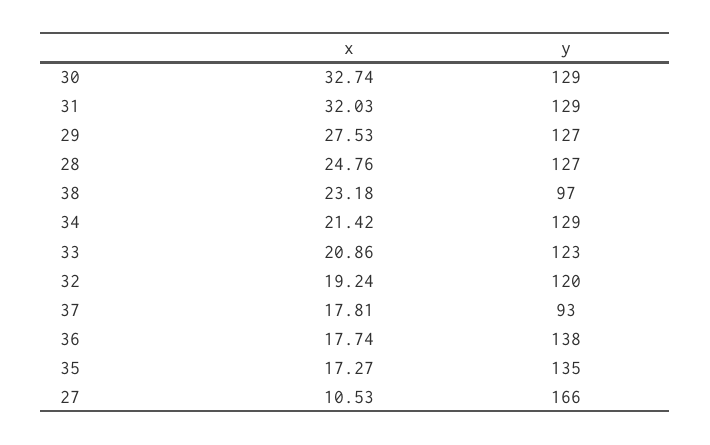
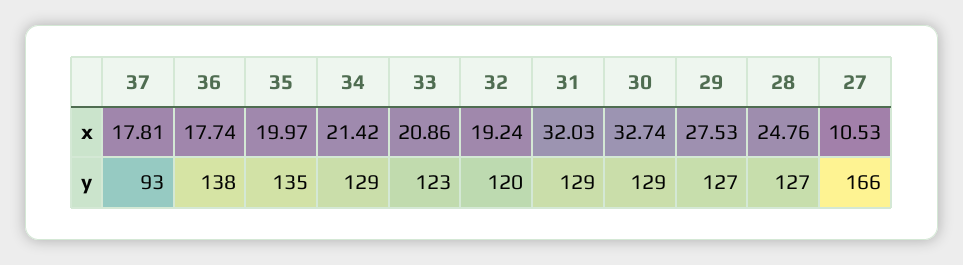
x, 38: 23.18 -> none
y, 38: 97 -> none
x, 35: 17.27 -> 19.97

